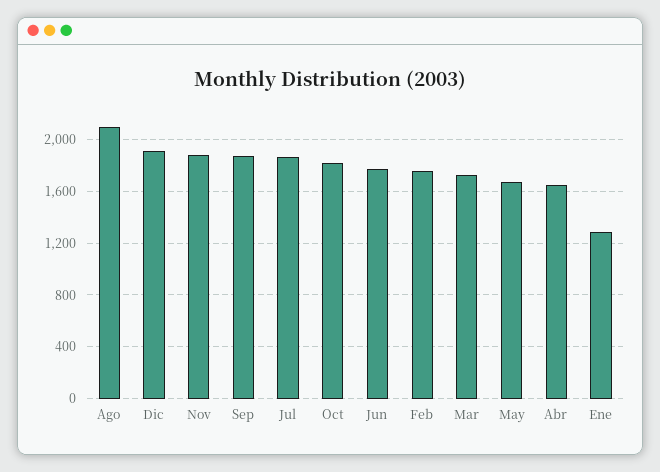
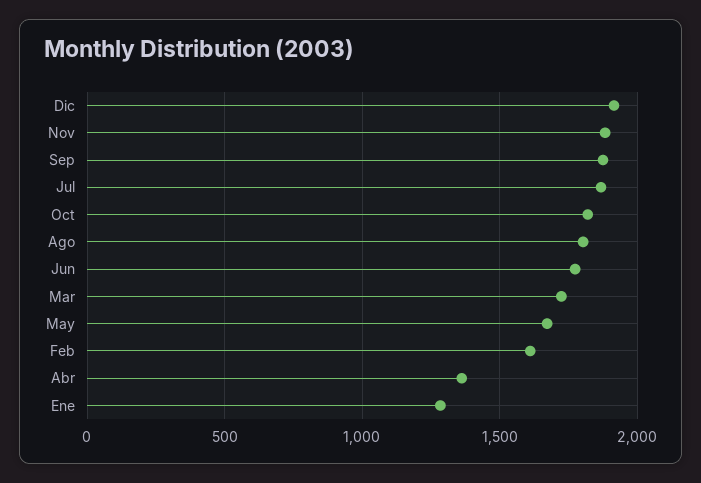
Ago: 2100 -> 1800
Feb: 1750 -> 1600
Abr: 1650 -> 1350

